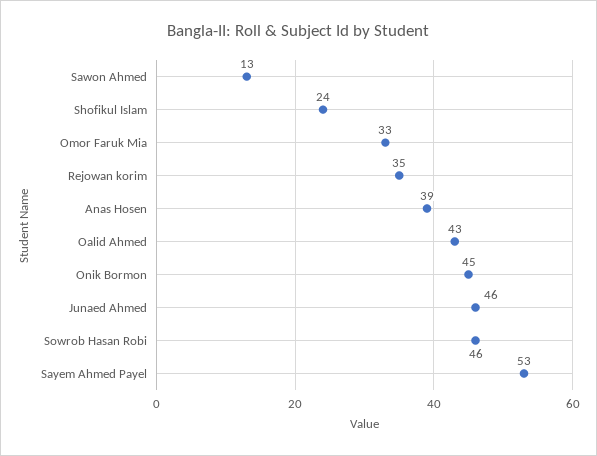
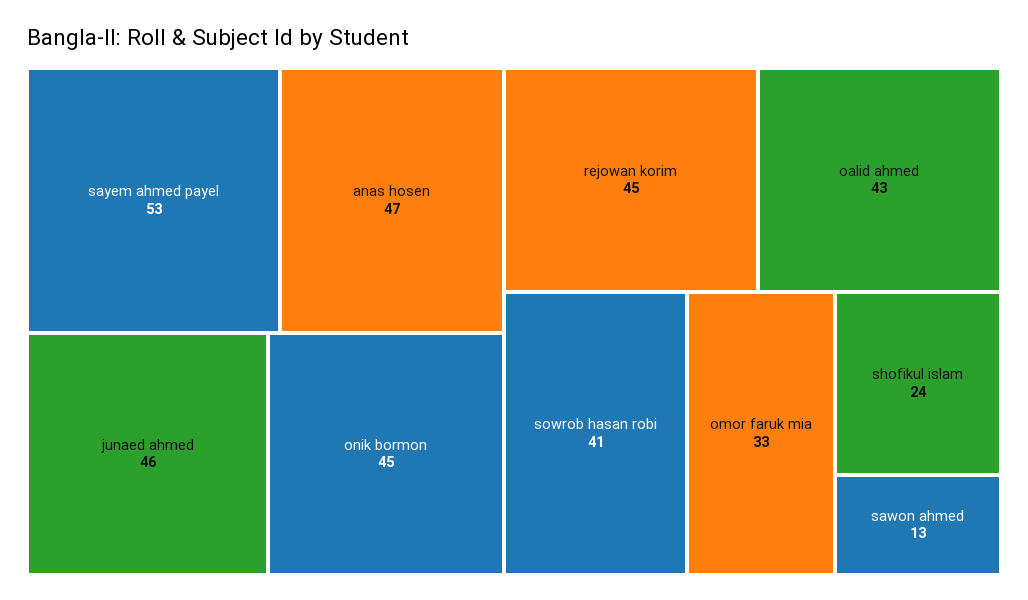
Rejowan korim: 35 -> 45
Anas Hosen: 39 -> 47
Sowrob Hasan Robi: 46 -> 41

